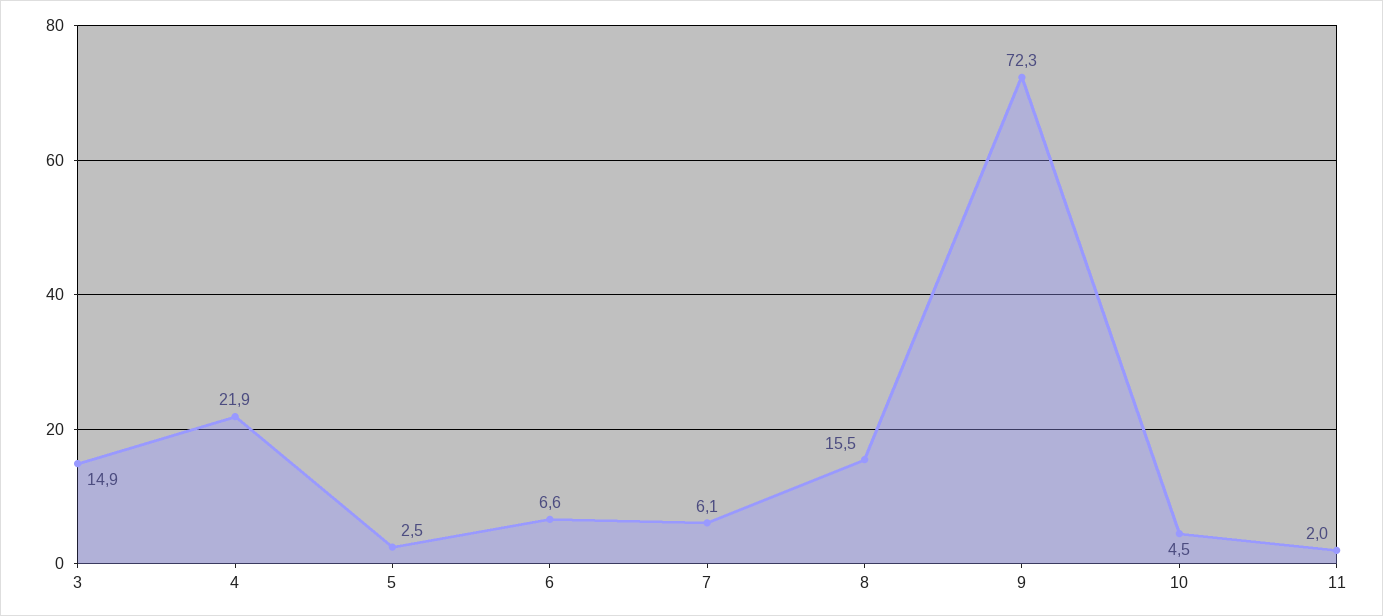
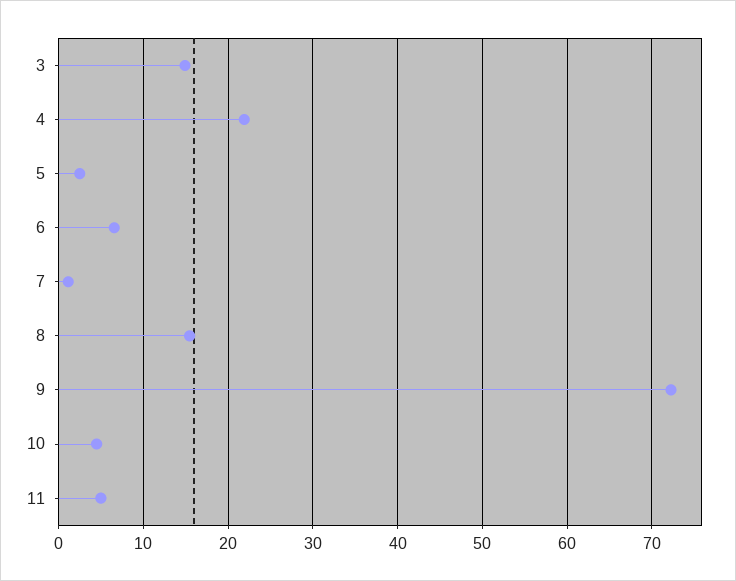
7: 6.1 -> 1
11: 2 -> 5

